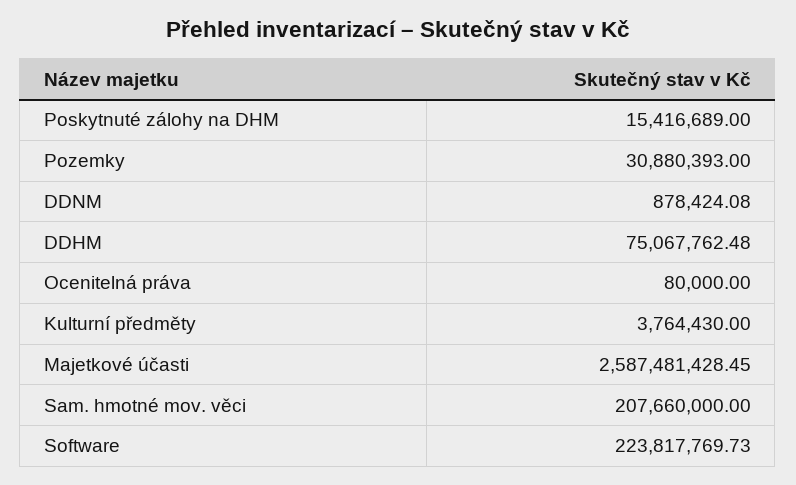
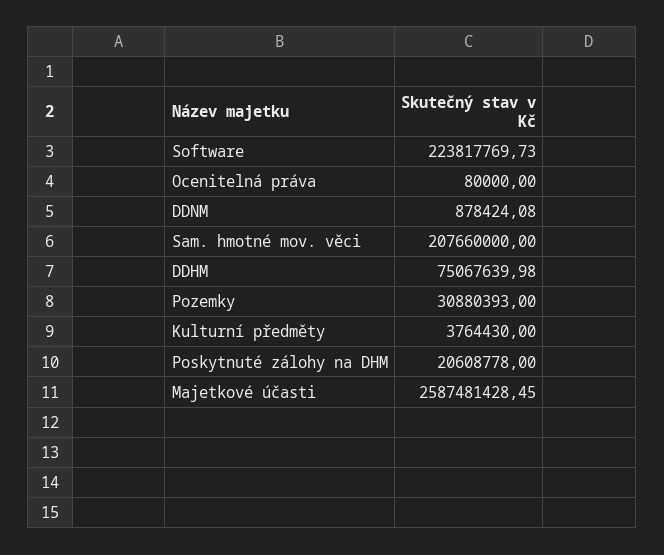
Poskytnuté zálohy na DHM: 15416689 -> 20608778
DDHM: 75067762.48 -> 75067639.98

